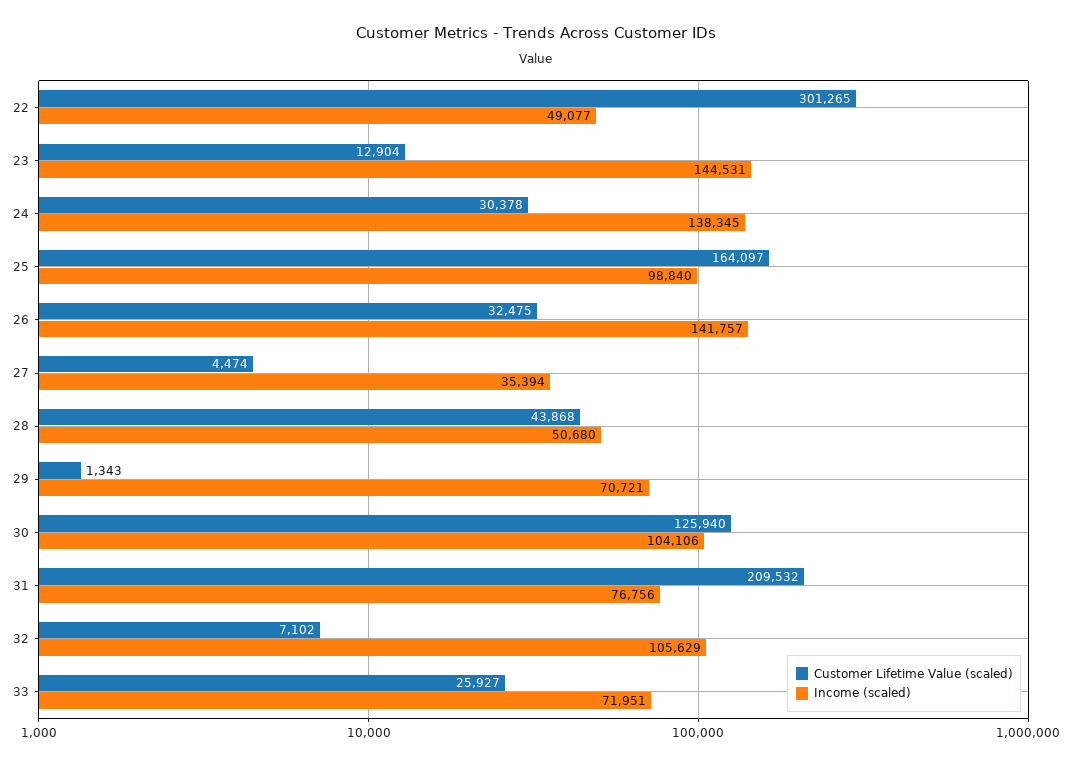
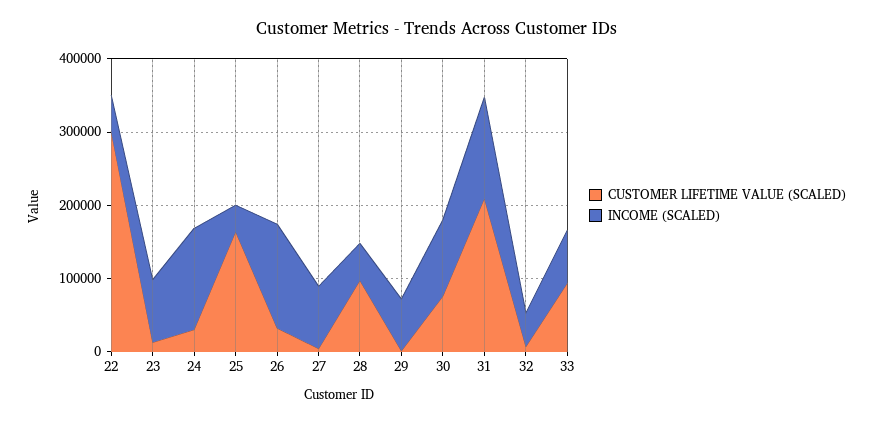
Income (scaled), 23: 144531 -> 80000
Income (scaled), 25: 98840 -> 40000
Income (scaled), 27: 35394 -> 80000
Customer Lifetime Value (scaled), 28: 43868 -> 100000
Customer Lifetime Value (scaled), 30: 125940 -> 80000
Income (scaled), 31: 76756 -> 140000
Income (scaled), 32: 105629 -> 40000
Customer Lifetime Value (scaled), 33: 25927 -> 100000

